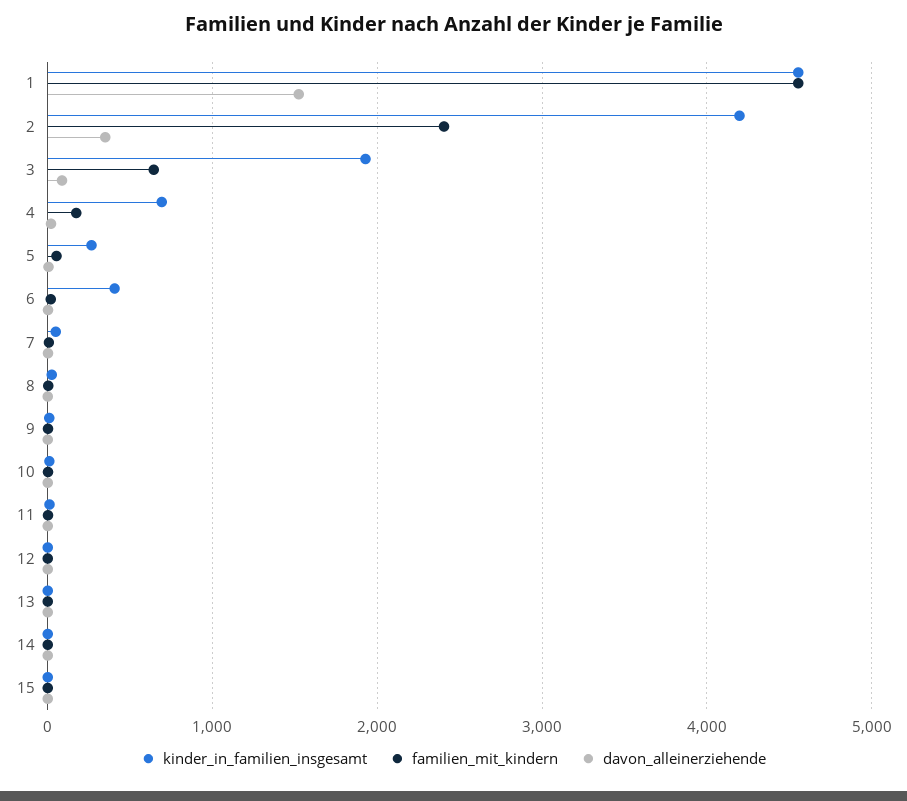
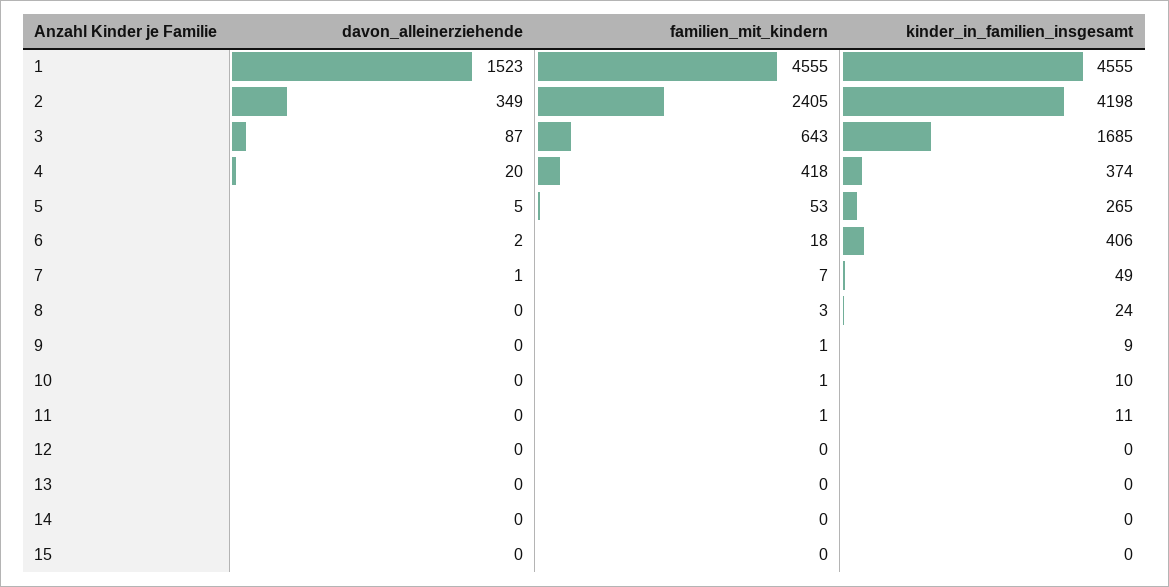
kinder_in_familien_insgesamt, 3: 1900 -> 1685
kinder_in_familien_insgesamt, 4: 700 -> 374
familien_mit_kindern, 4: 200 -> 418

